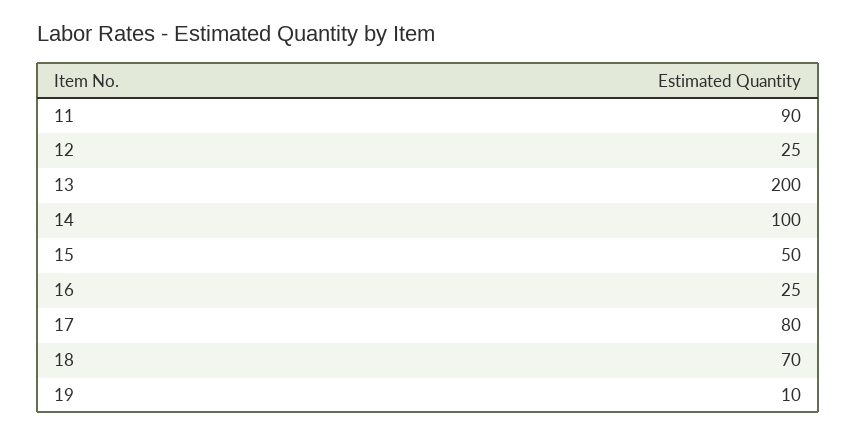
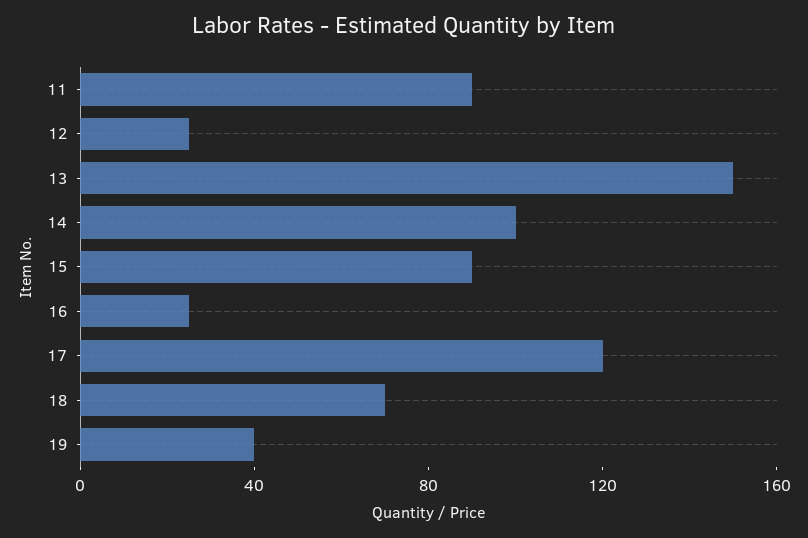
13: 200 -> 150
15: 50 -> 90
17: 80 -> 120
19: 10 -> 40

